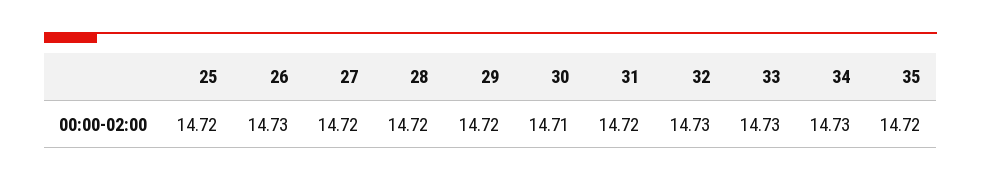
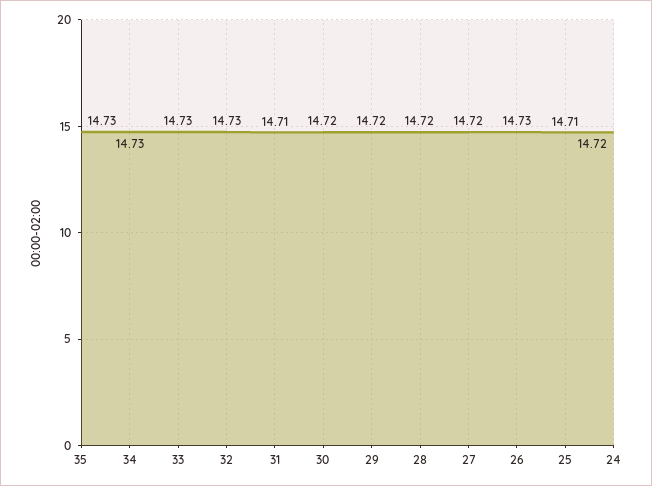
25: 14.72 -> 14.71
30: 14.71 -> 14.72
31: 14.72 -> 14.71
35: 14.72 -> 14.73
24: none -> 14.72

